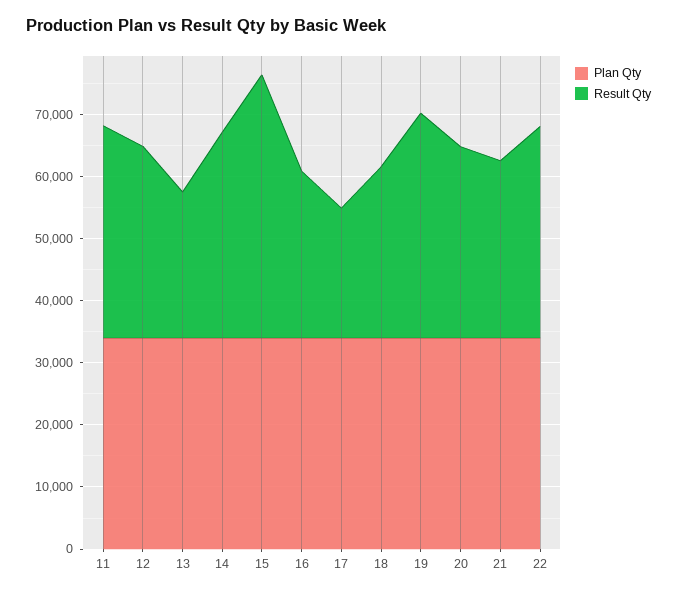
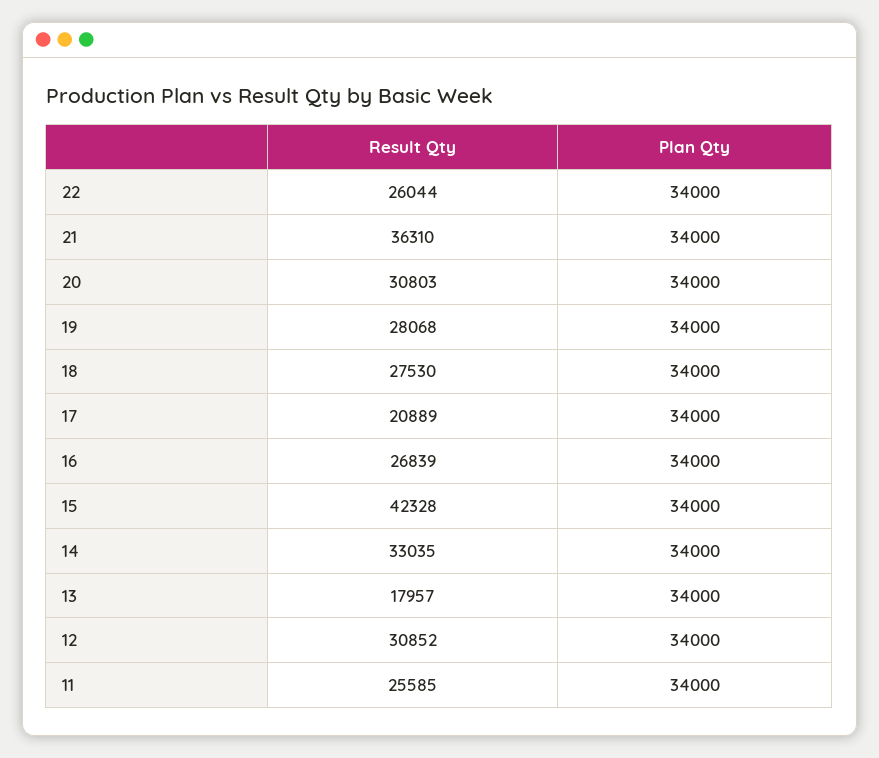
Result Qty, 11: 34000 -> 25585
Result Qty, 13: 24000 -> 17957
Result Qty, 19: 36000 -> 28068
Result Qty, 21: 28000 -> 36310
Result Qty, 22: 34000 -> 26044

